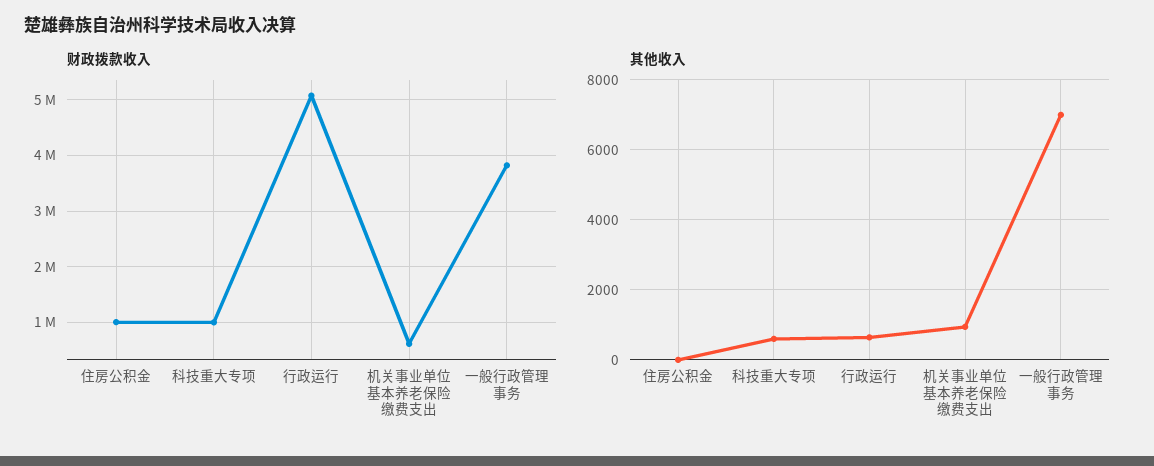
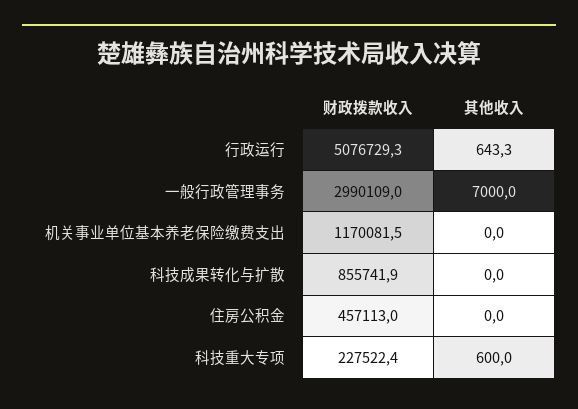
财政拨款收入, 住房公积金: 1000000 -> 457113
财政拨款收入, 科技重大专项: 1000000 -> 227522.4
财政拨款收入, 机关事业单位基本养老保险缴费支出: 600000 -> 1170081.5
财政拨款收入, 一般行政管理事务: 3800000 -> 2990109
其他收入, 机关事业单位基本养老保险缴费支出: 1000 -> 0
财政拨款收入, 科技成果转化与扩散: none -> 855741.9
其他收入, 科技成果转化与扩散: none -> 0

